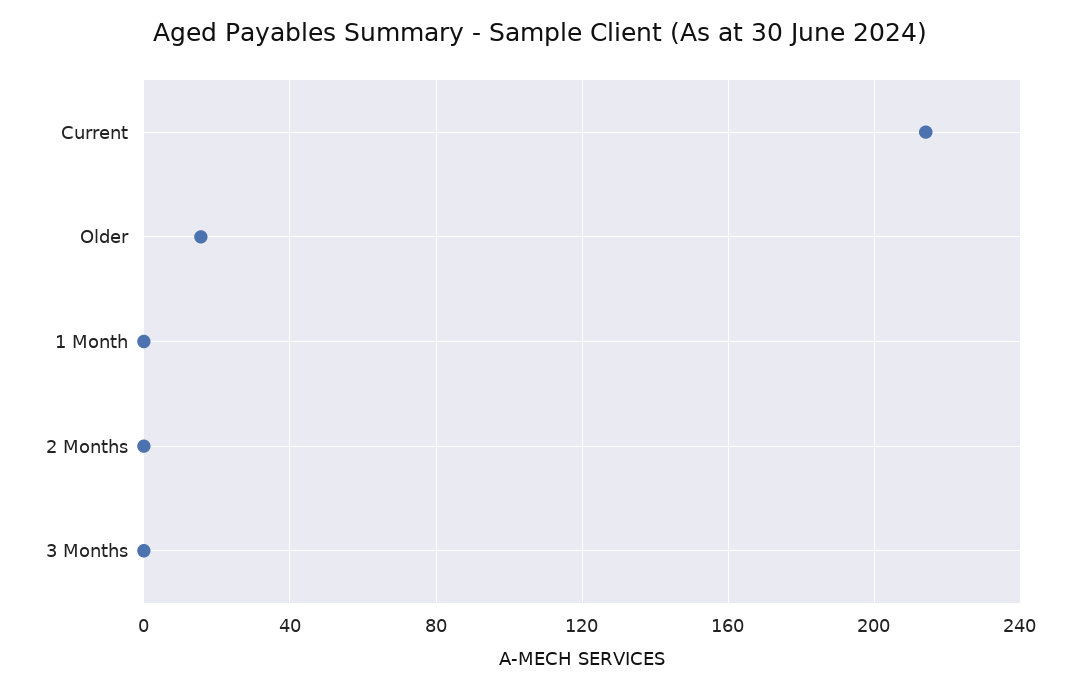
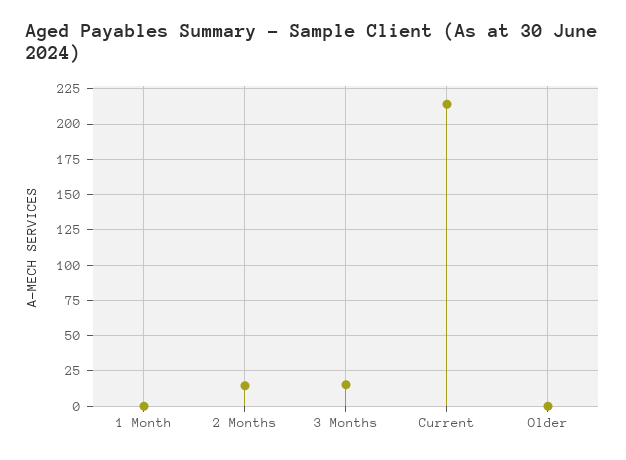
Older: 15 -> 0
2 Months: 0 -> 15
3 Months: 0 -> 15

